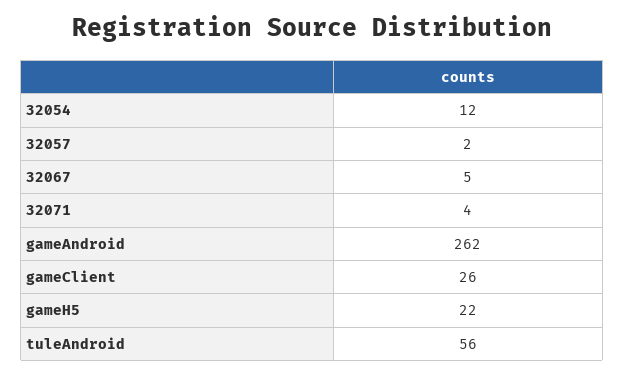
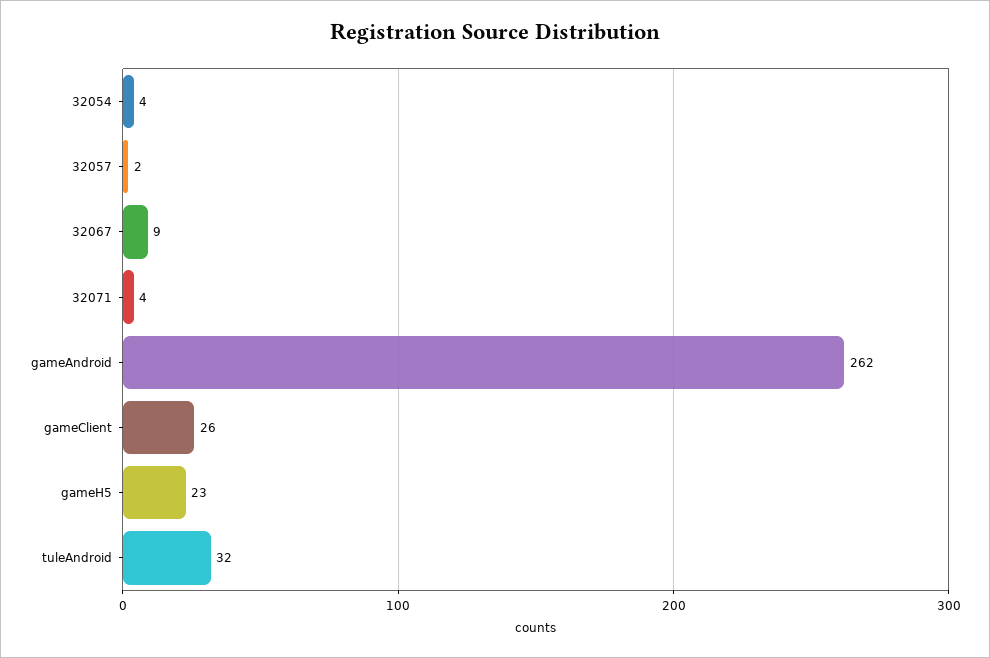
32054: 12 -> 4
32067: 5 -> 9
gameH5: 22 -> 23
tuleAndroid: 56 -> 32

